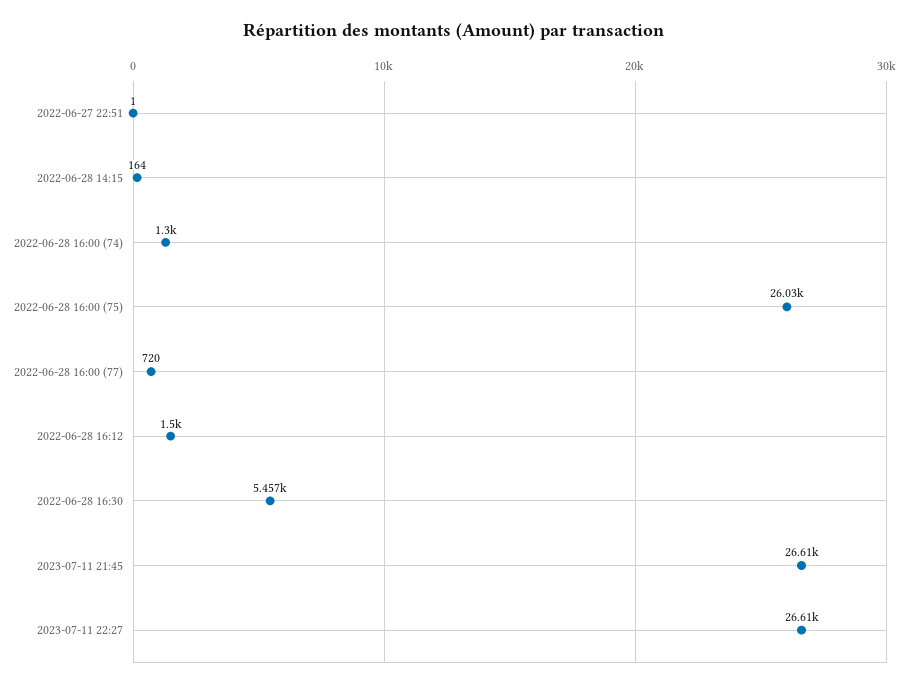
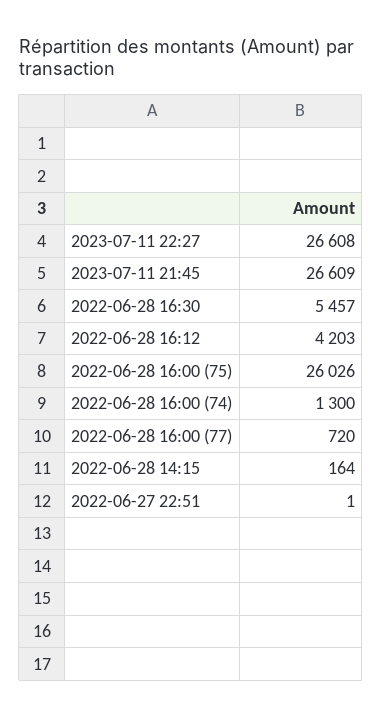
2022-06-28 16:12: 1500 -> 4203

